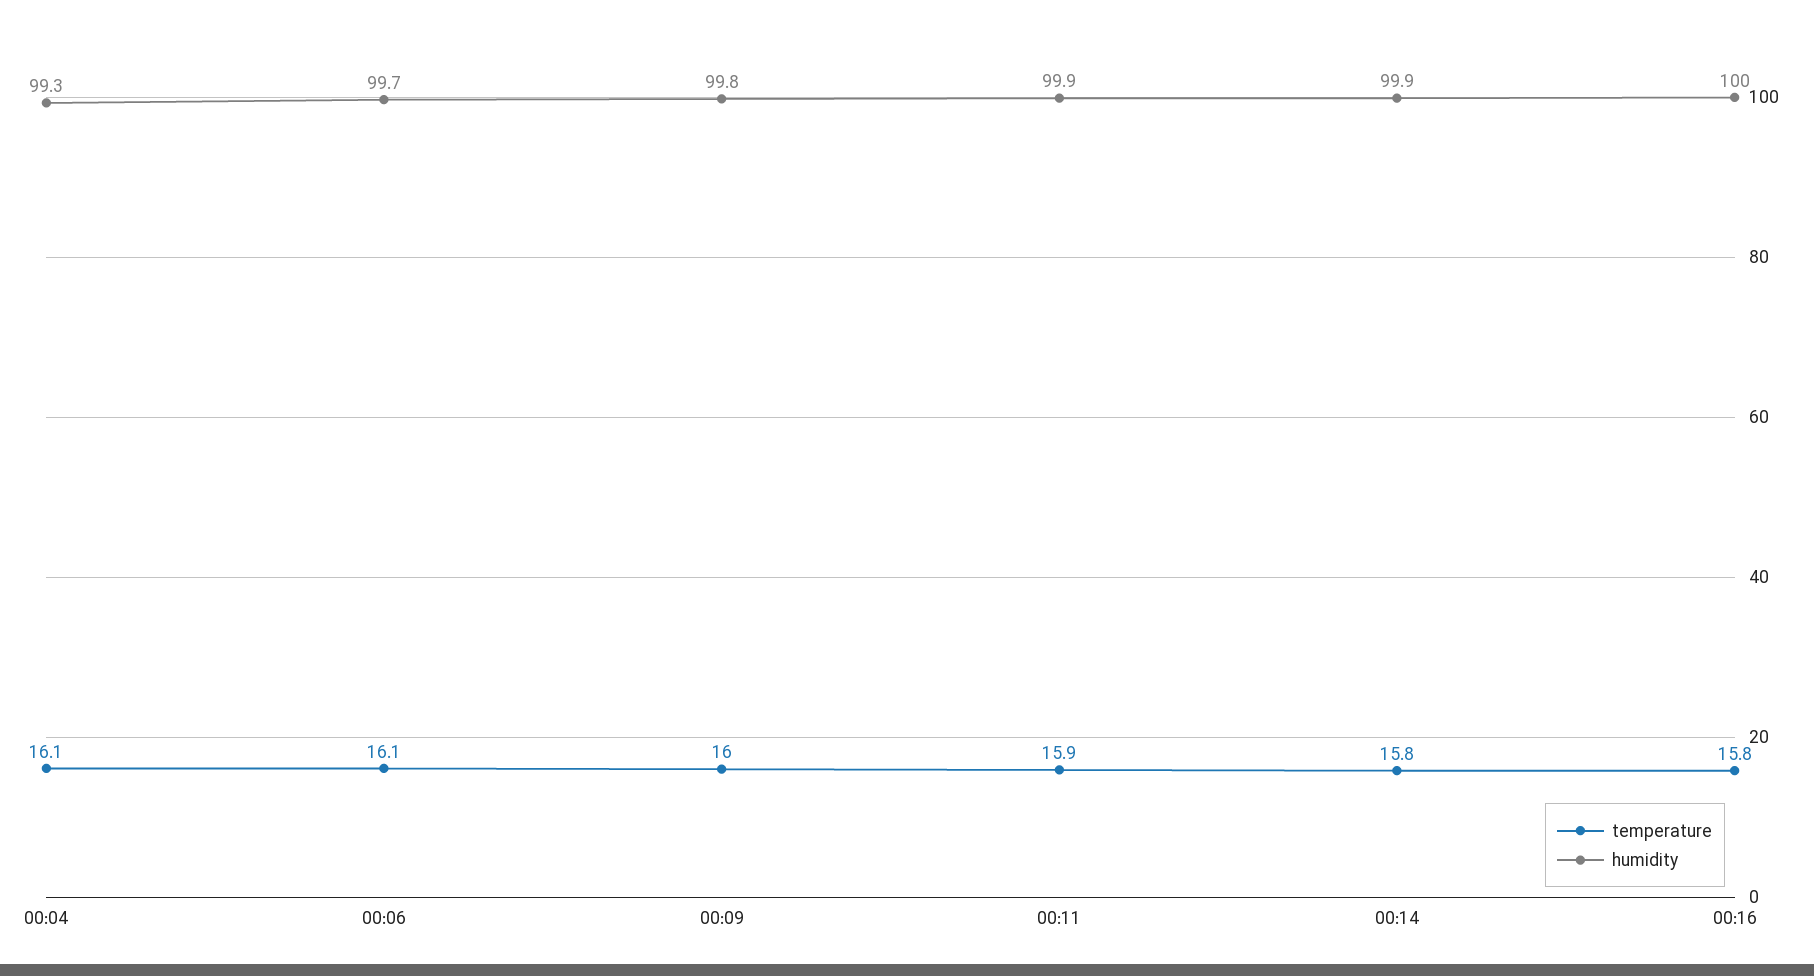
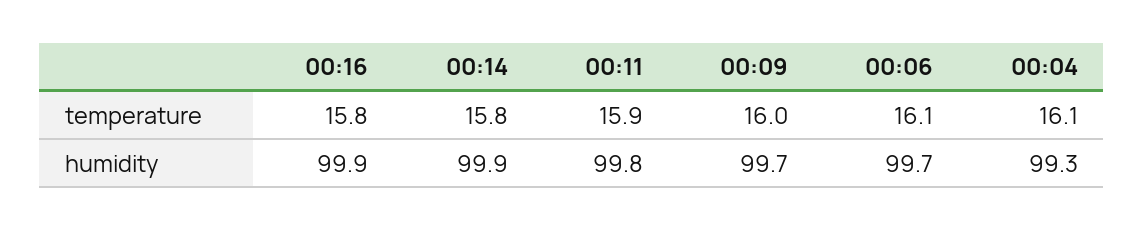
humidity, 00:09: 99.8 -> 99.7
humidity, 00:11: 99.9 -> 99.8
humidity, 00:16: 100 -> 99.9

